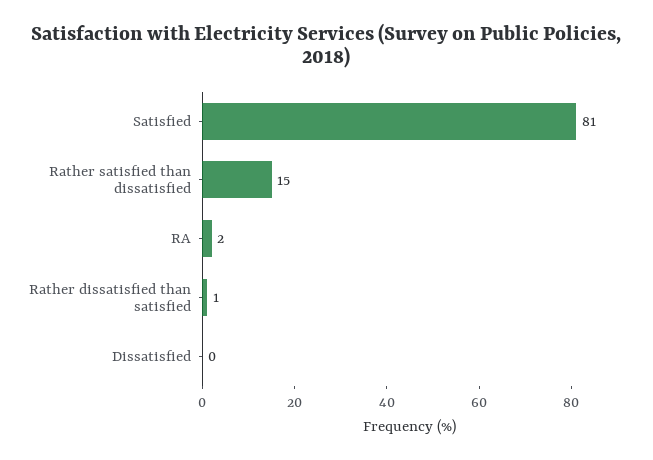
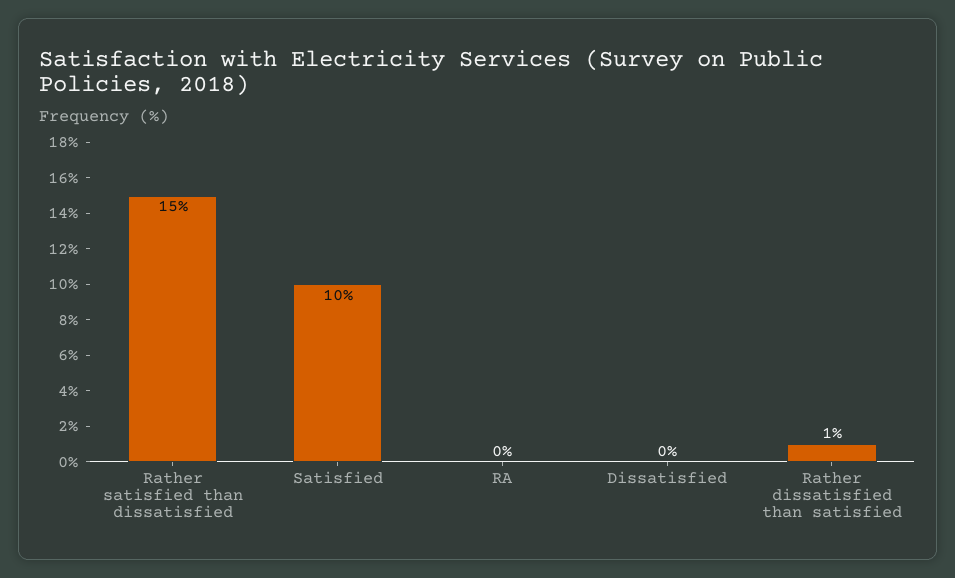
Satisfied: 81 -> 10
RA: 2 -> 0

